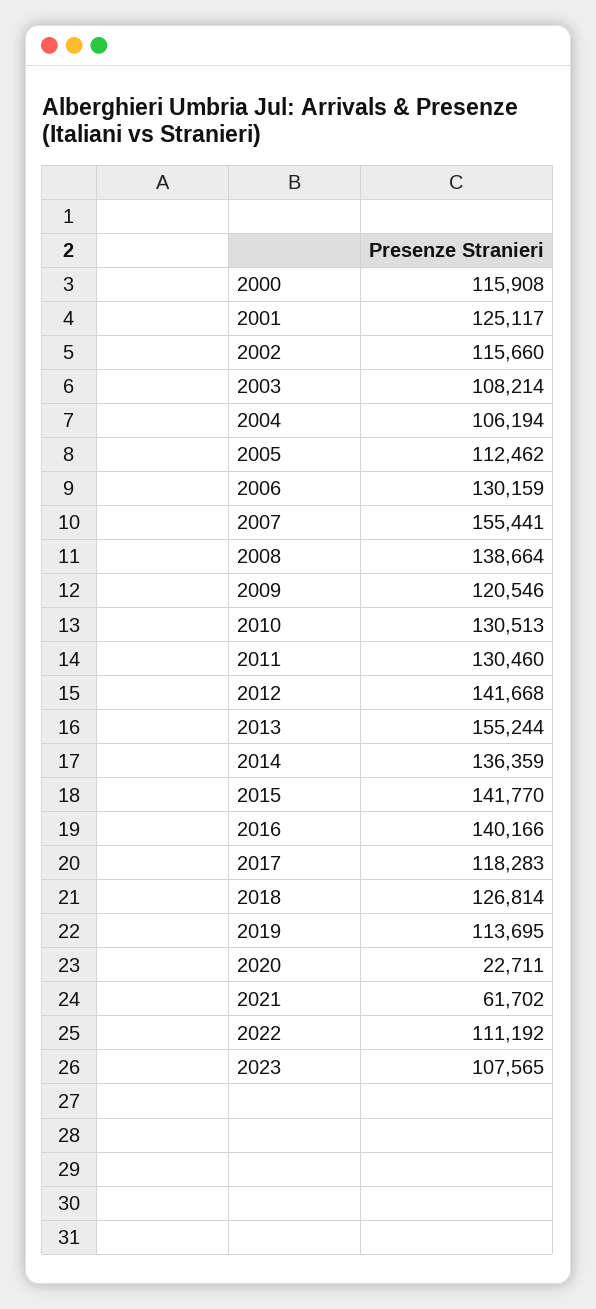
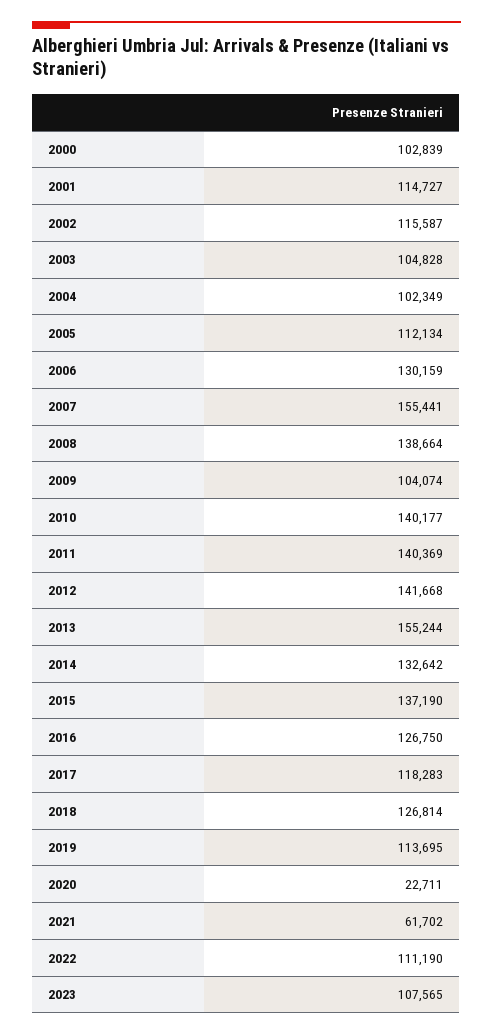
2000: 115908 -> 102839
2001: 125117 -> 114727
2002: 115660 -> 115587
2003: 108214 -> 104828
2004: 106194 -> 102349
2005: 112462 -> 112134
2009: 120546 -> 104074
2010: 130513 -> 140177
2011: 130460 -> 140369
2014: 136359 -> 132642
2015: 141770 -> 137190
2016: 140166 -> 126750
2022: 111192 -> 111190

